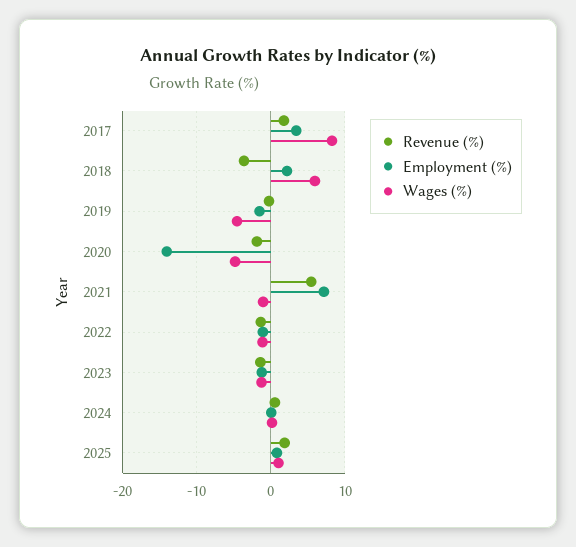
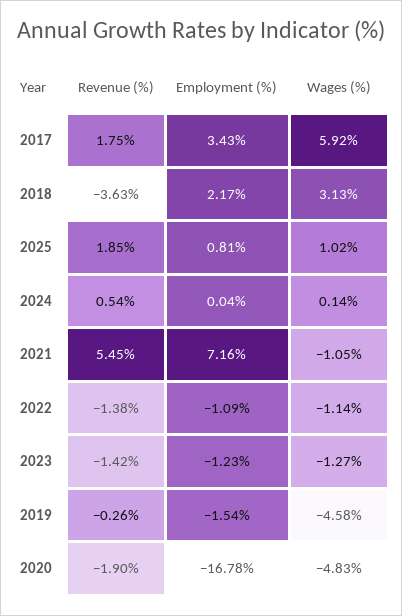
Wages (%), 2017: 8 -> 5.92
Wages (%), 2018: 6 -> 3.13
Employment (%), 2020: -14 -> -16.78

